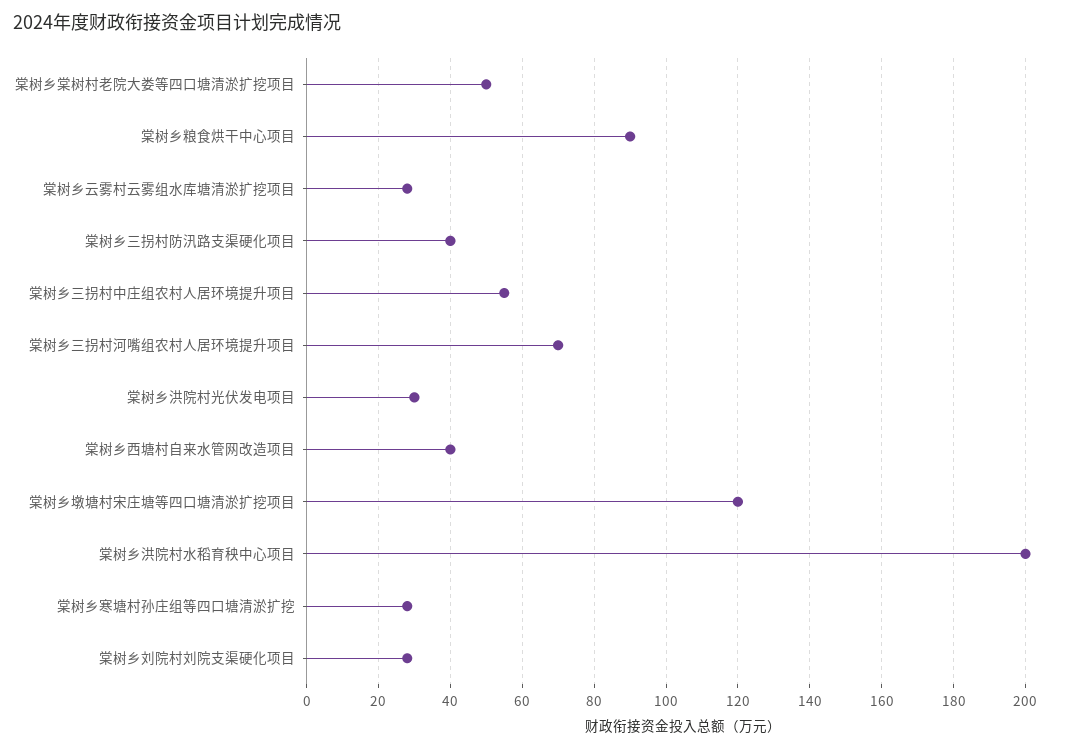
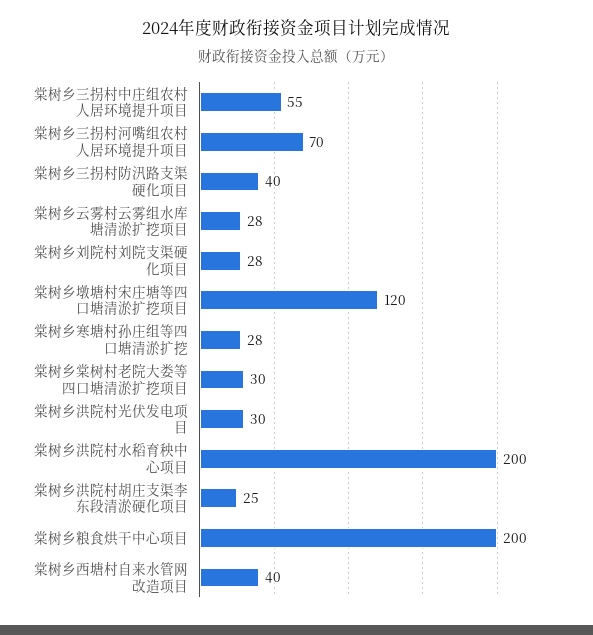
棠树乡棠树村老院大娄等四口塘清淤扩挖项目: 50 -> 30
棠树乡粮食烘干中心项目: 90 -> 200
棠树乡洪院村胡庄支渠李东段清淤硬化项目: none -> 25

